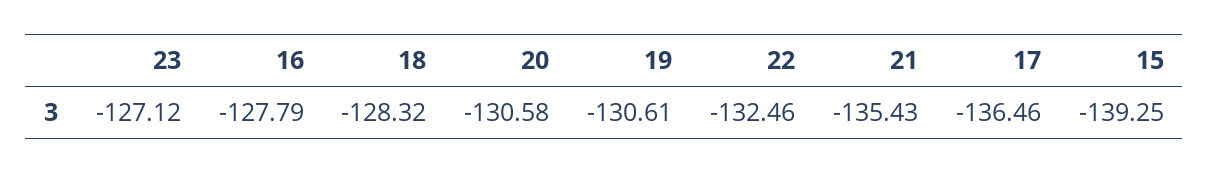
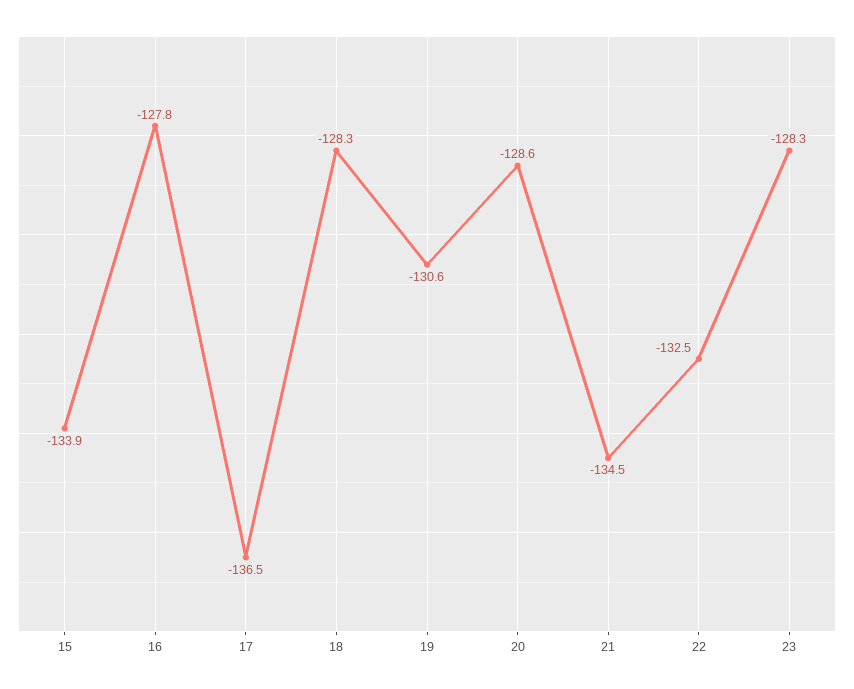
23: -127.12 -> -128.3
20: -130.58 -> -128.6
21: -135.43 -> -134.5
15: -139.25 -> -133.9

